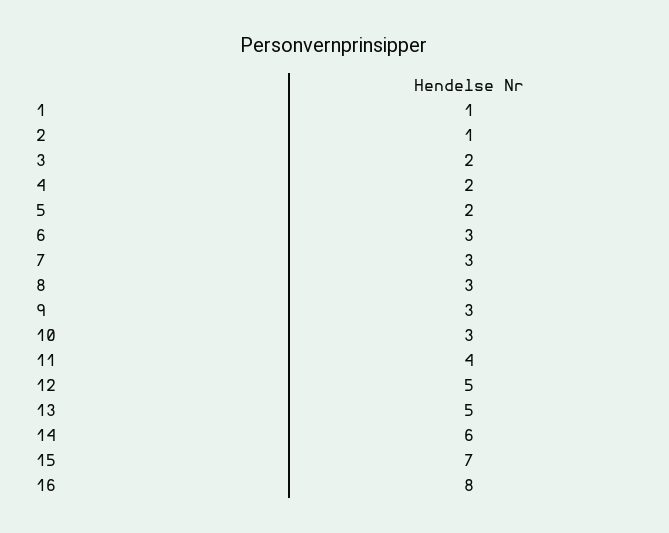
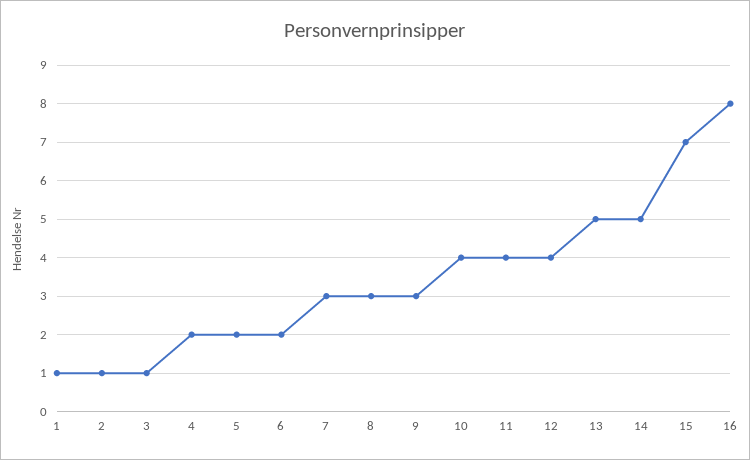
3: 2 -> 1
6: 3 -> 2
10: 3 -> 4
12: 5 -> 4
14: 6 -> 5

